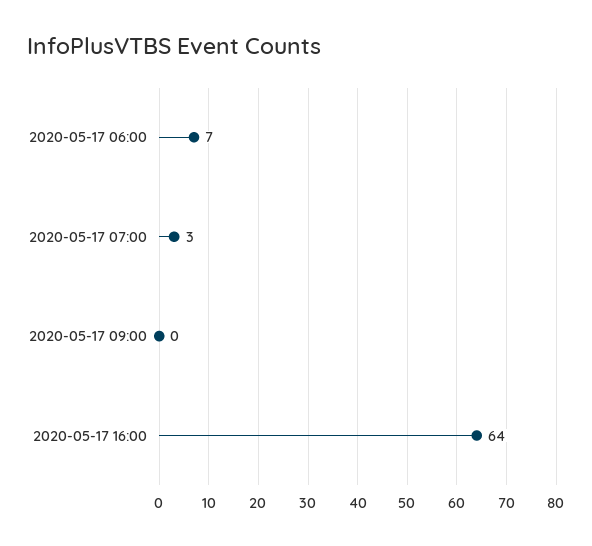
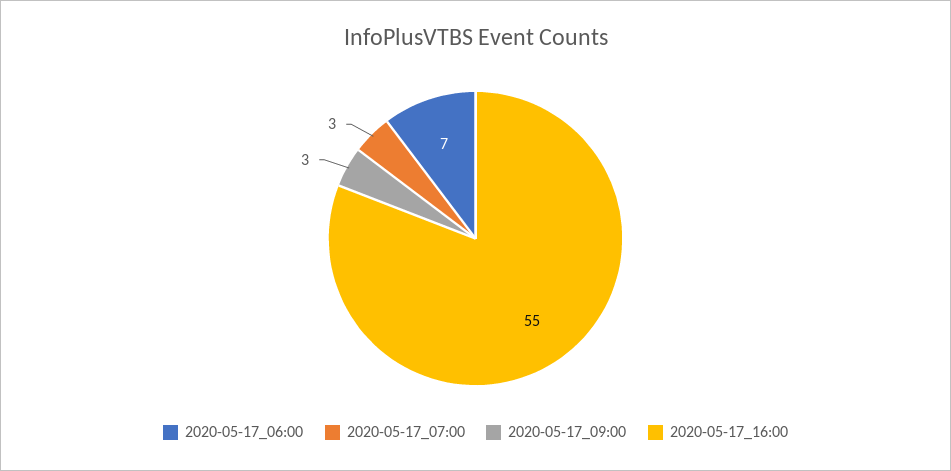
2020-05-17 09:00: 0 -> 3
2020-05-17 16:00: 64 -> 55

